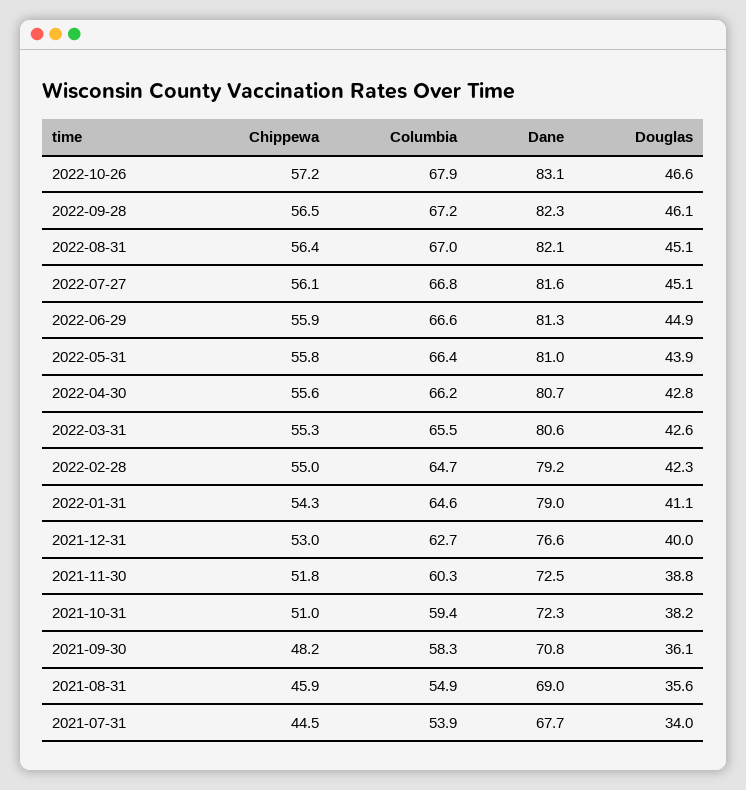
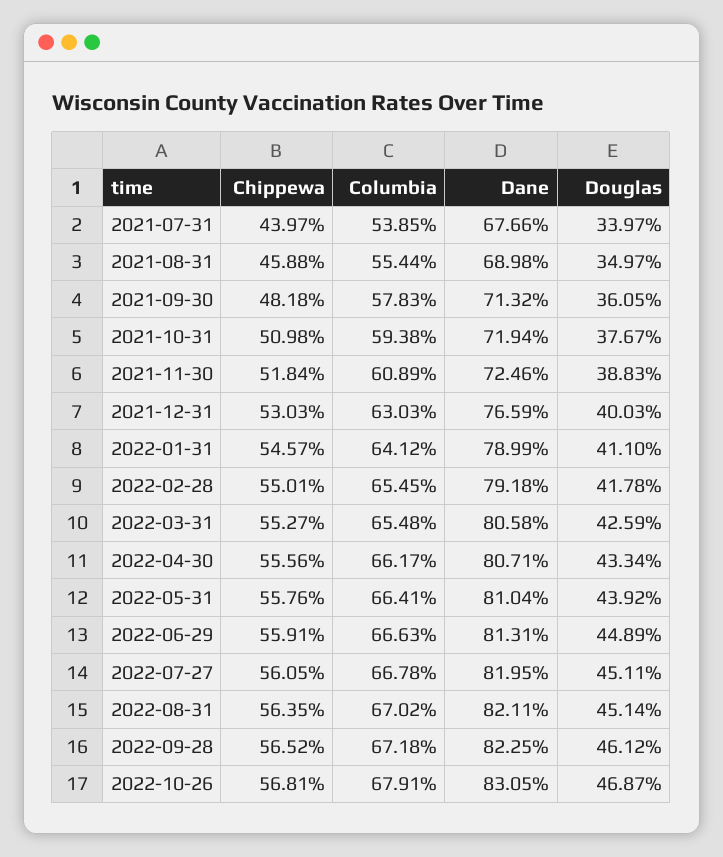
Chippewa, 2022-10-26: 57.2 -> 56.81
Douglas, 2022-10-26: 46.6 -> 46.87
Dane, 2022-07-27: 81.6 -> 81.95
Douglas, 2022-04-30: 42.8 -> 43.34
Columbia, 2022-02-28: 64.7 -> 65.45
Douglas, 2022-02-28: 42.3 -> 41.78
Chippewa, 2022-01-31: 54.3 -> 54.57
Columbia, 2022-01-31: 64.6 -> 64.12
Columbia, 2021-12-31: 62.7 -> 63.03
Columbia, 2021-11-30: 60.3 -> 60.89
Dane, 2021-10-31: 72.3 -> 71.94
Douglas, 2021-10-31: 38.2 -> 37.67
Columbia, 2021-09-30: 58.3 -> 57.83
Dane, 2021-09-30: 70.8 -> 71.32
Columbia, 2021-08-31: 54.9 -> 55.44
Douglas, 2021-08-31: 35.6 -> 34.97
Chippewa, 2021-07-31: 44.5 -> 43.97

